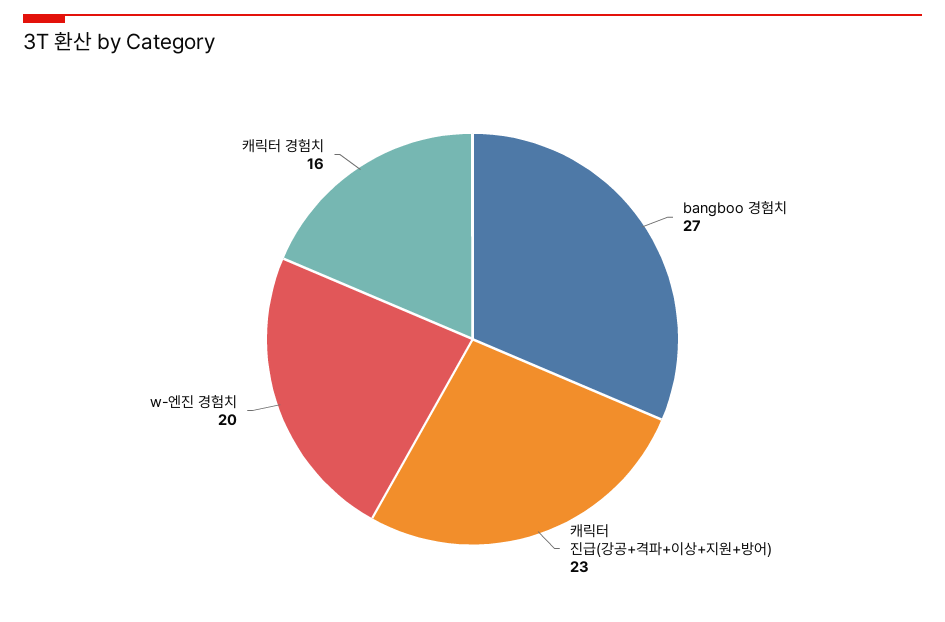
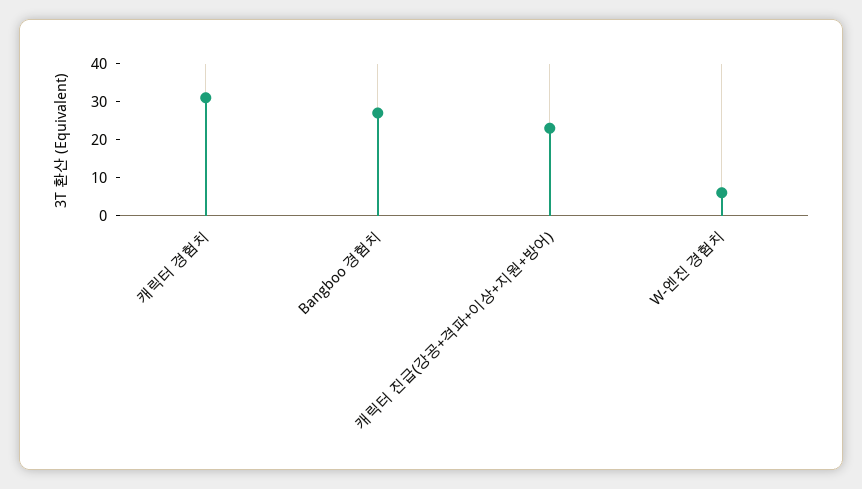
w-엔진 경험치: 20 -> 5
캐릭터 경험치: 16 -> 30

